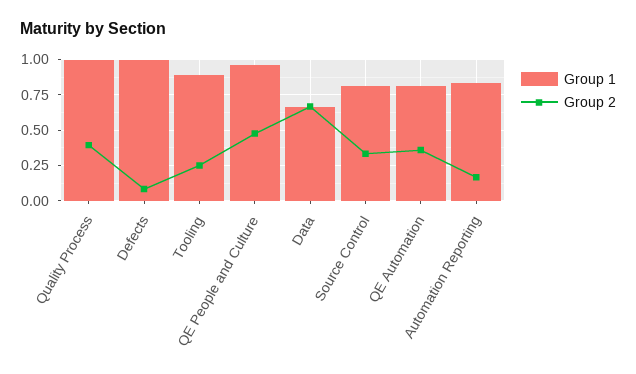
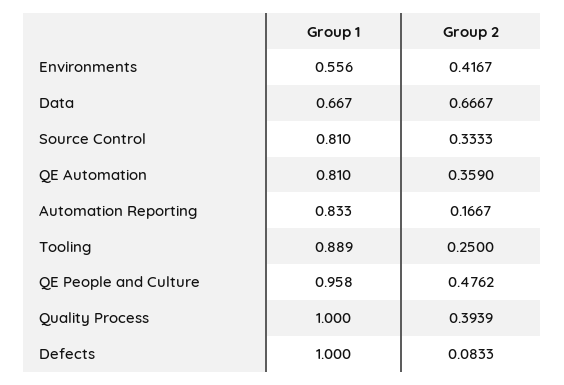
Group 1, Environments: none -> 0.556
Group 2, Environments: none -> 0.4167

